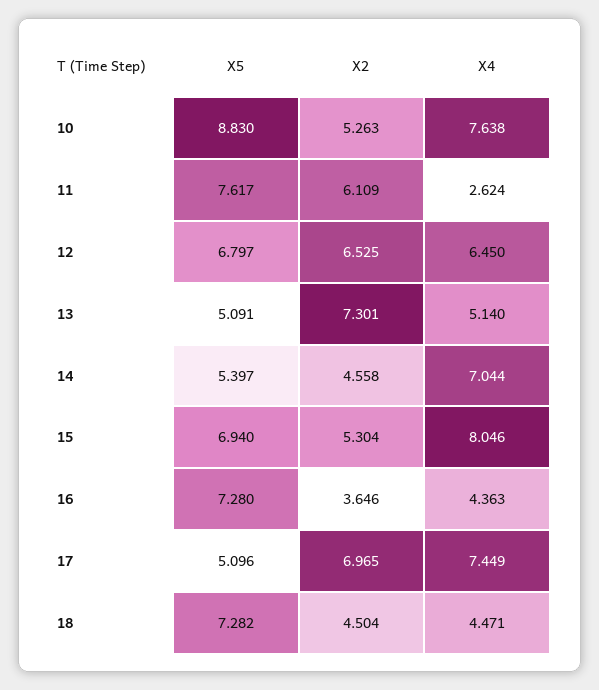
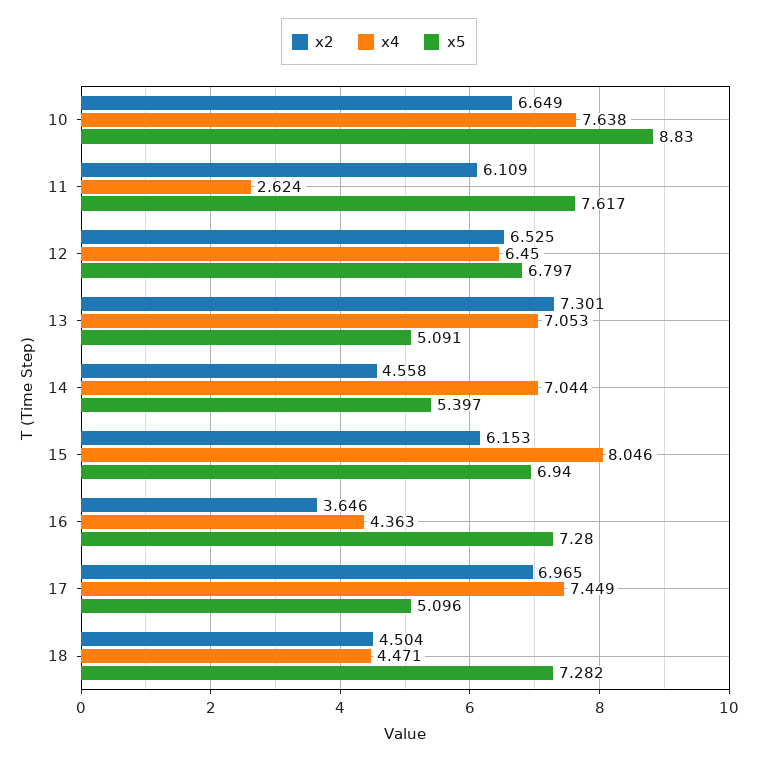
X2, 10: 5.263 -> 6.649
X4, 13: 5.14 -> 7.053
X2, 15: 5.304 -> 6.153

